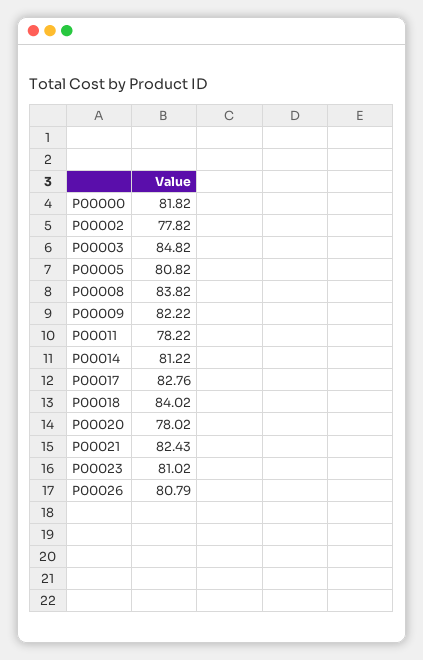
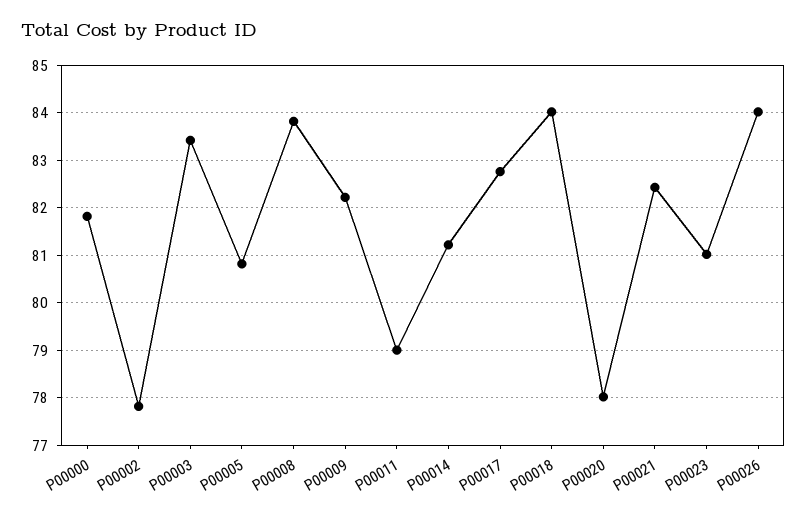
P00003: 84.82 -> 83.4
P00011: 78.22 -> 79
P00026: 80.79 -> 84

